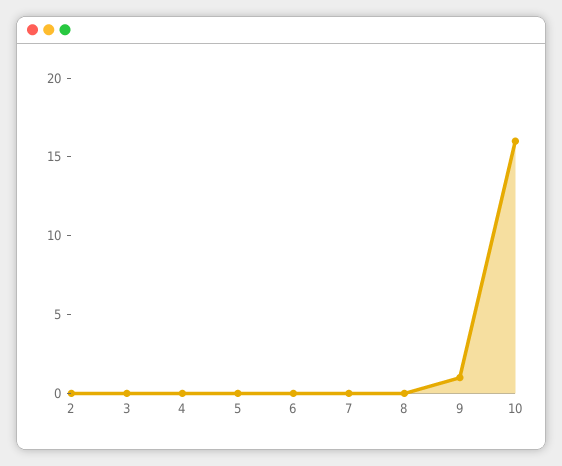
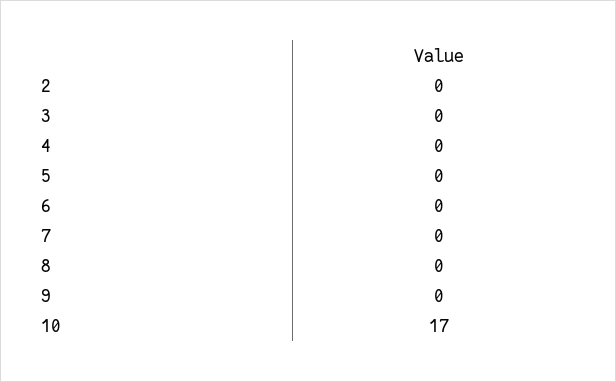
9: 1 -> 0
10: 16 -> 17

